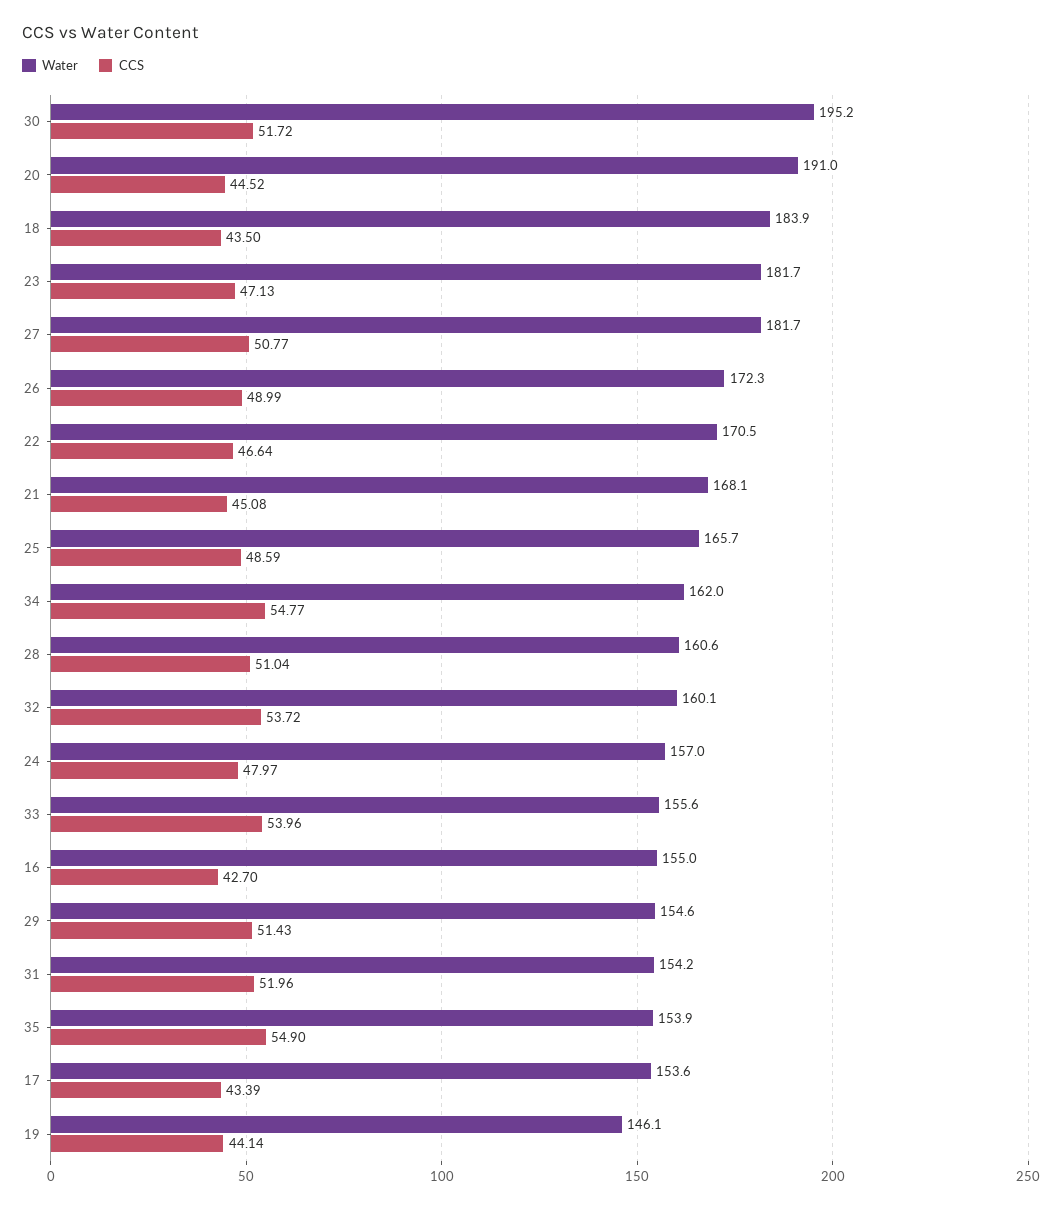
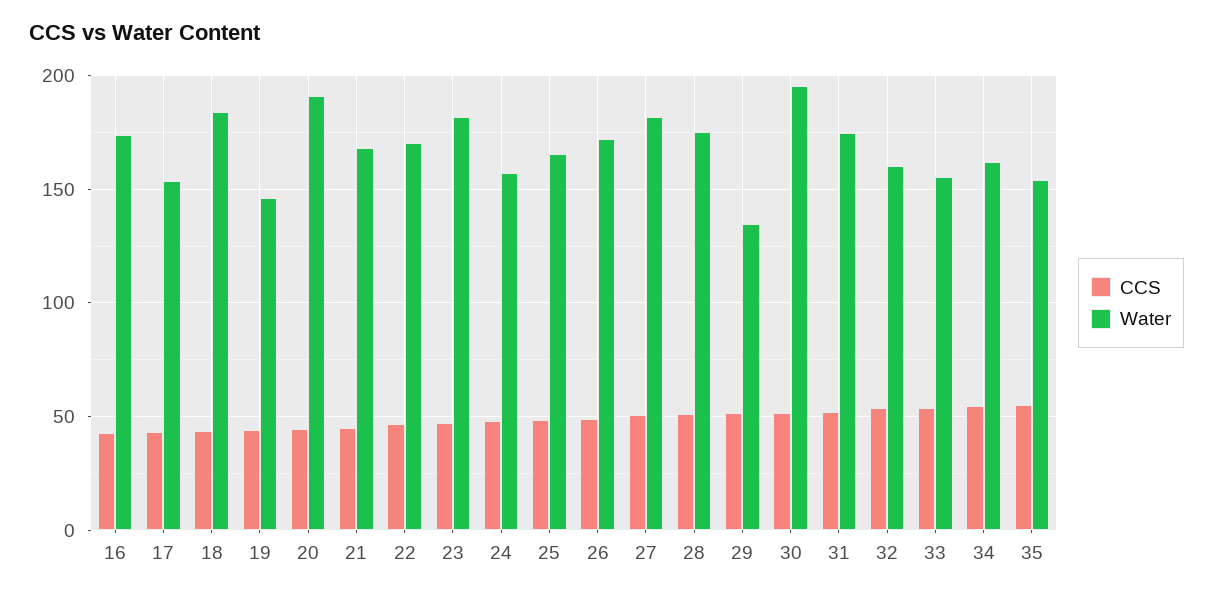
Water, 28: 160.6 -> 175
Water, 16: 155 -> 175
Water, 29: 154.6 -> 135
Water, 31: 154.2 -> 175

